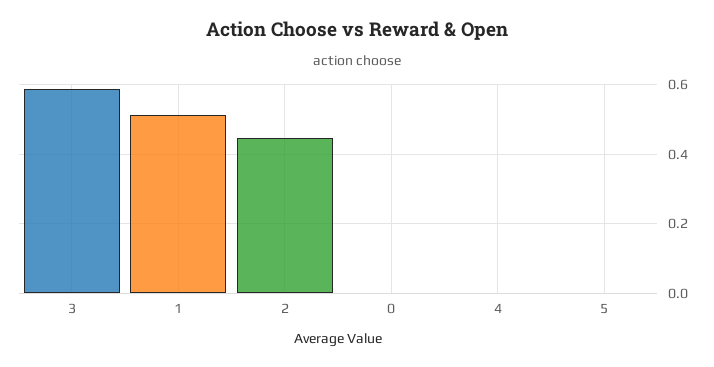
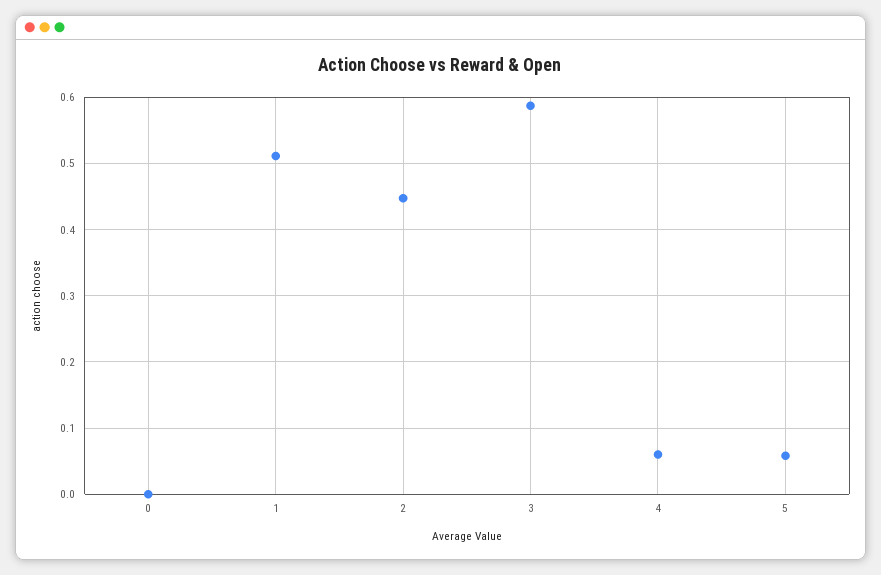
4: 0 -> 0.06
5: 0 -> 0.06

